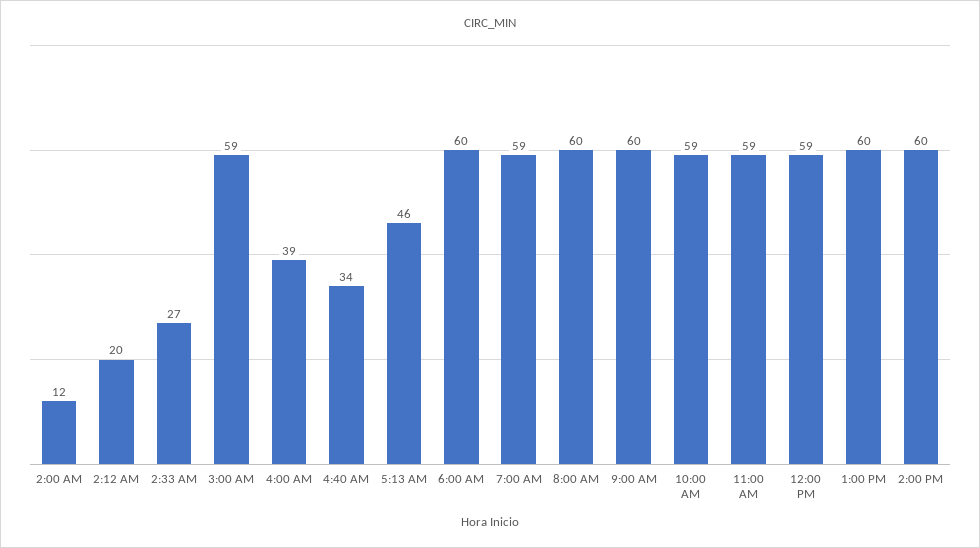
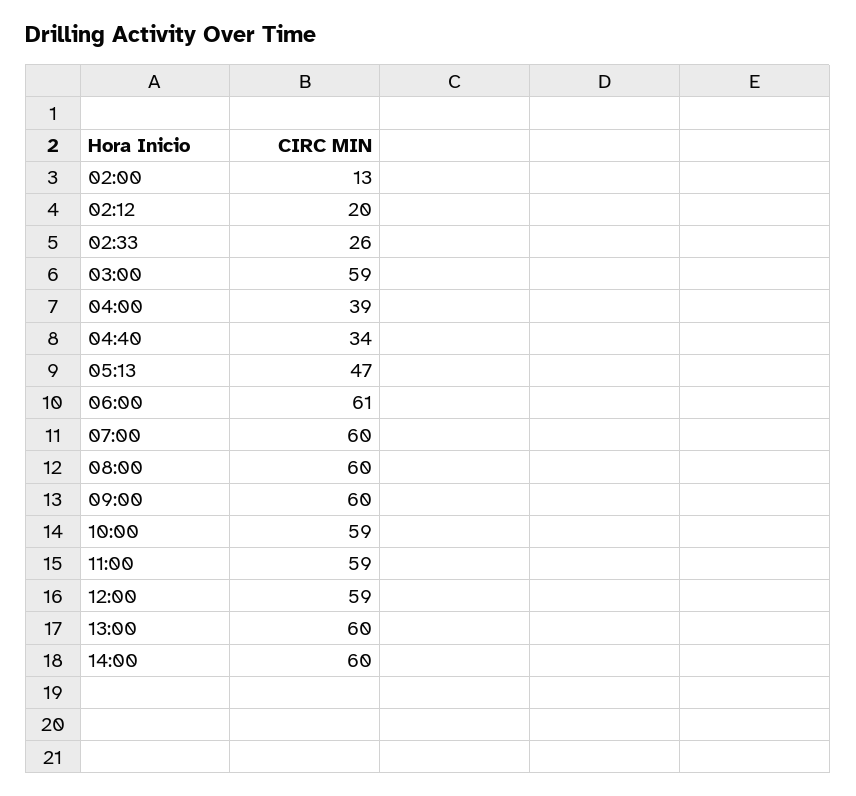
2:00 AM: 12 -> 13
2:33 AM: 27 -> 26
5:13 AM: 46 -> 47
6:00 AM: 60 -> 61
7:00 AM: 59 -> 60

